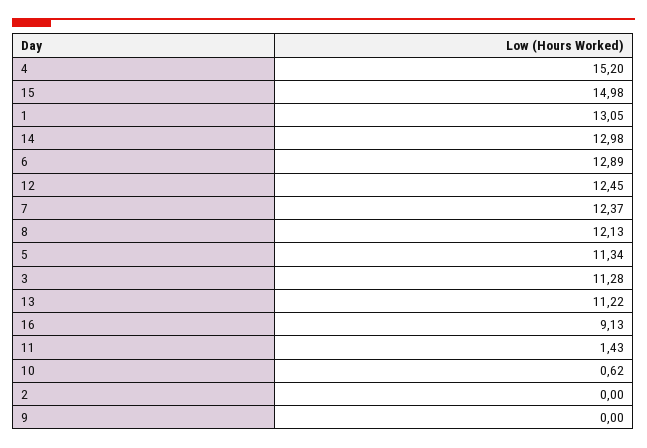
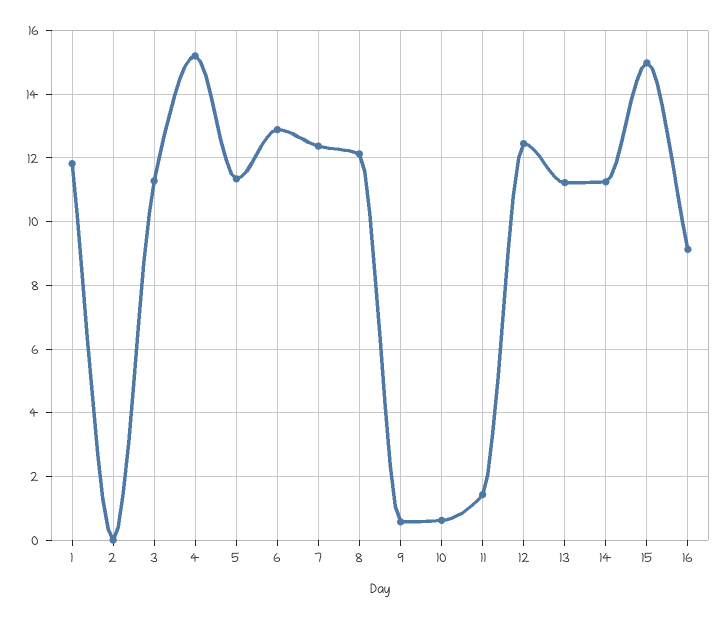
1: 13.05 -> 11.8
14: 12.98 -> 11.2
9: 0 -> 0.6

